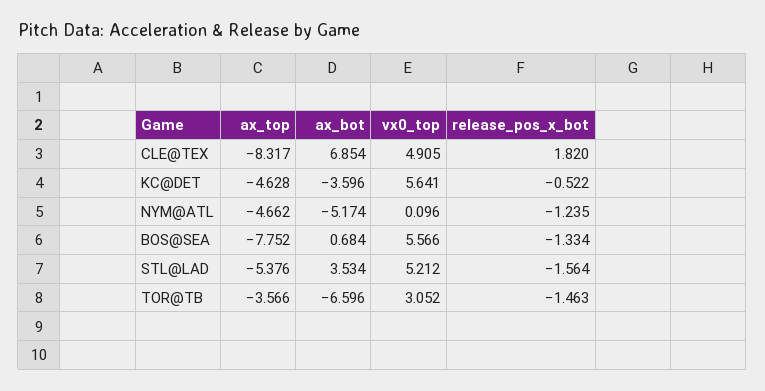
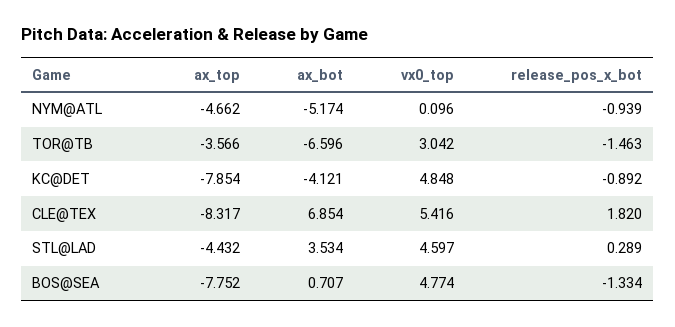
vx0_top, CLE@TEX: 4.905 -> 5.416
ax_top, KC@DET: -4.628 -> -7.854
ax_bot, KC@DET: -3.596 -> -4.121
vx0_top, KC@DET: 5.641 -> 4.848
release_pos_x_bot, KC@DET: -0.522 -> -0.892
release_pos_x_bot, NYM@ATL: -1.235 -> -0.939
ax_bot, BOS@SEA: 0.684 -> 0.707
vx0_top, BOS@SEA: 5.566 -> 4.774
ax_top, STL@LAD: -5.376 -> -4.432
vx0_top, STL@LAD: 5.212 -> 4.597
release_pos_x_bot, STL@LAD: -1.564 -> 0.289
vx0_top, TOR@TB: 3.052 -> 3.042

